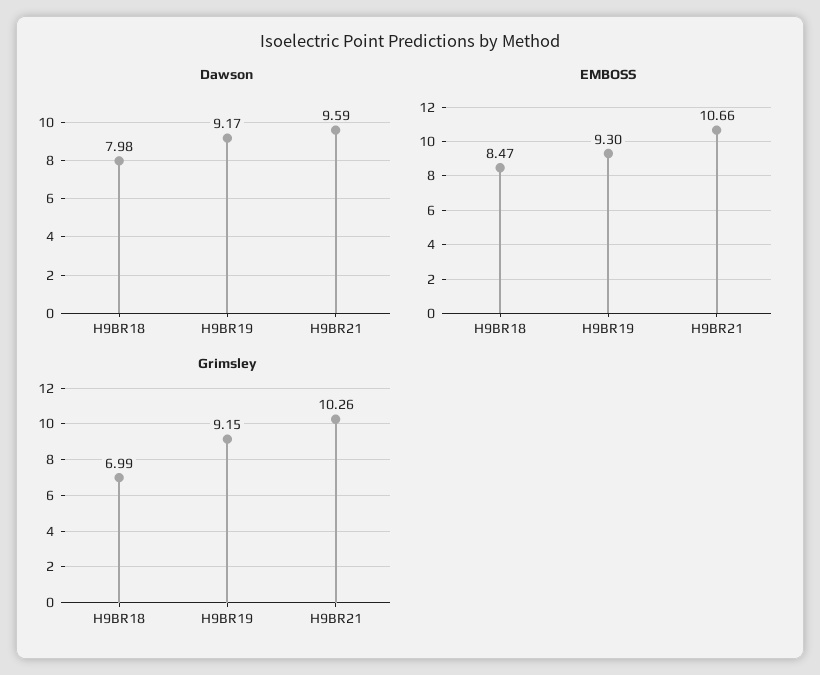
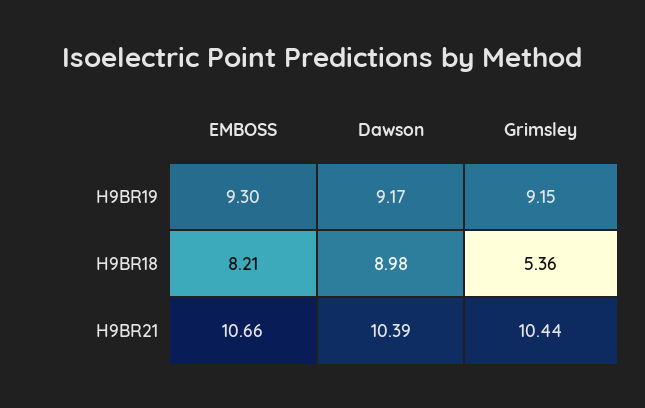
Dawson, H9BR18: 7.98 -> 8.98
Dawson, H9BR21: 9.59 -> 10.39
EMBOSS, H9BR18: 8.47 -> 8.21
Grimsley, H9BR18: 6.99 -> 5.36
Grimsley, H9BR21: 10.26 -> 10.44

